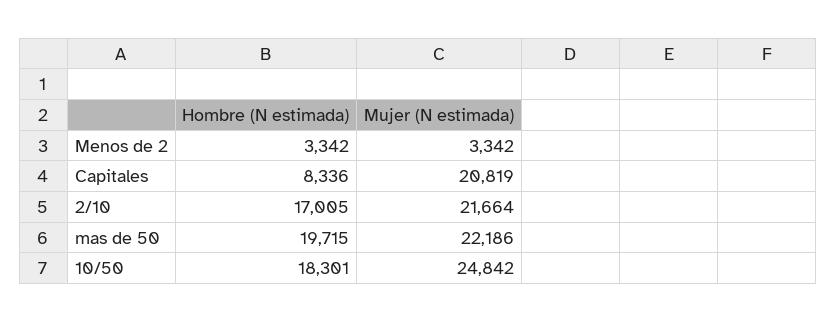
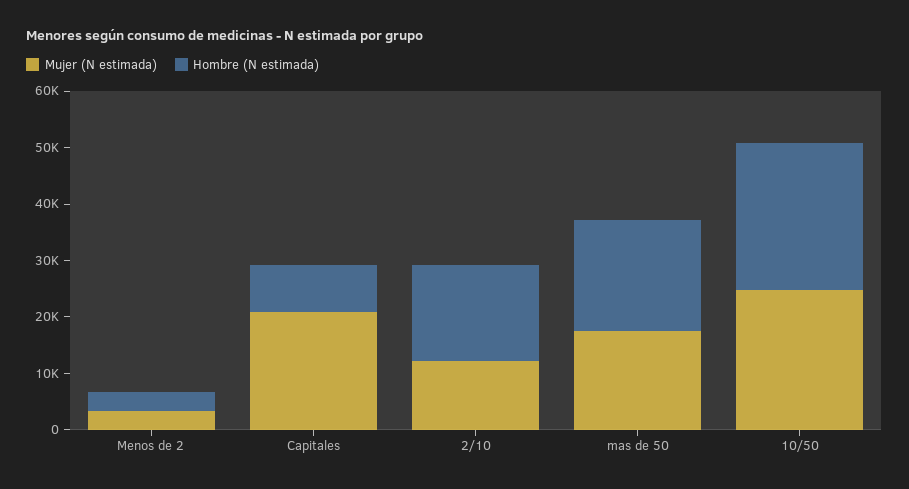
Mujer (N estimada), 2/10: 21664 -> 12000
Mujer (N estimada), mas de 50: 22186 -> 18000
Hombre (N estimada), 10/50: 18301 -> 26000

